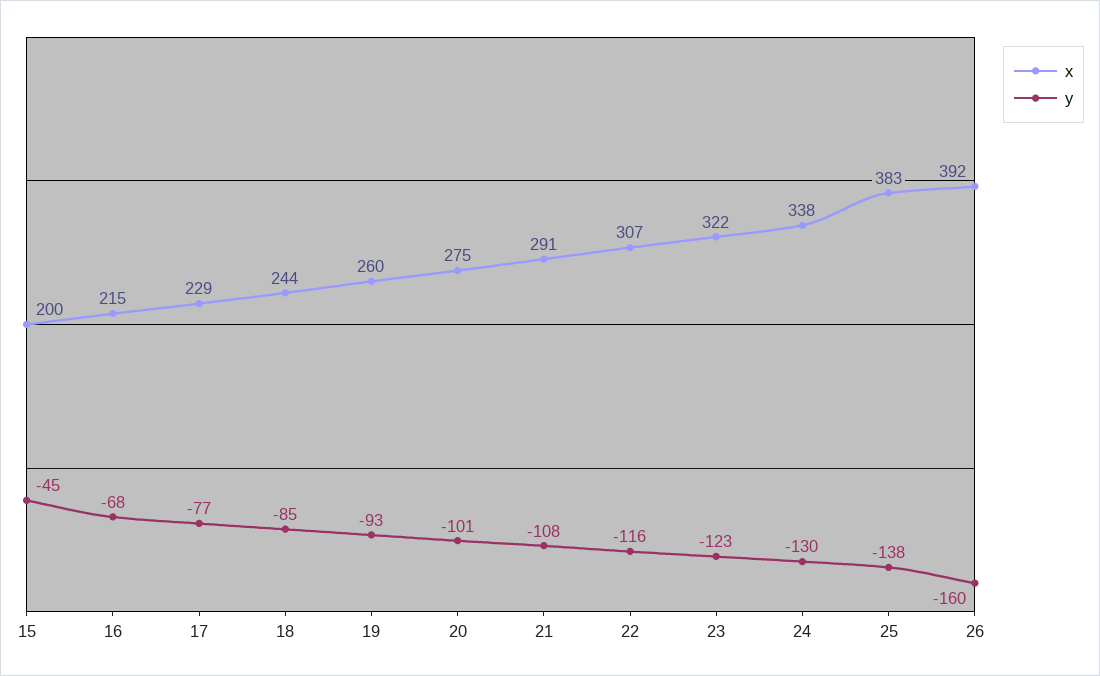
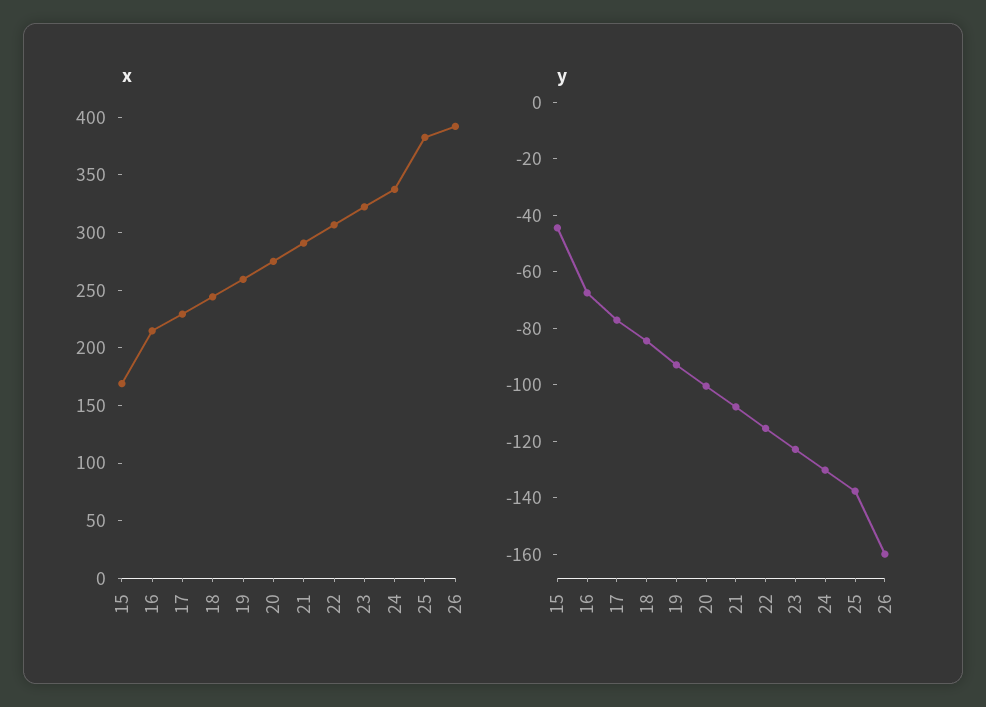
x, 15: 200 -> 170

